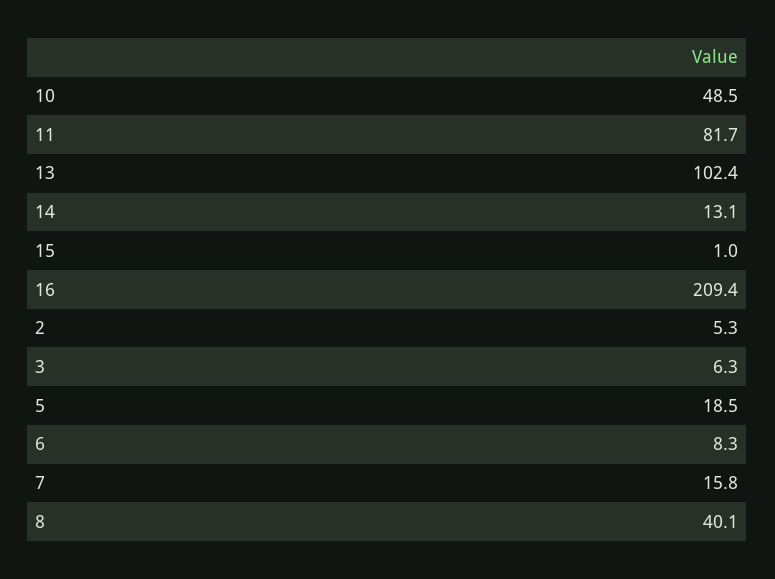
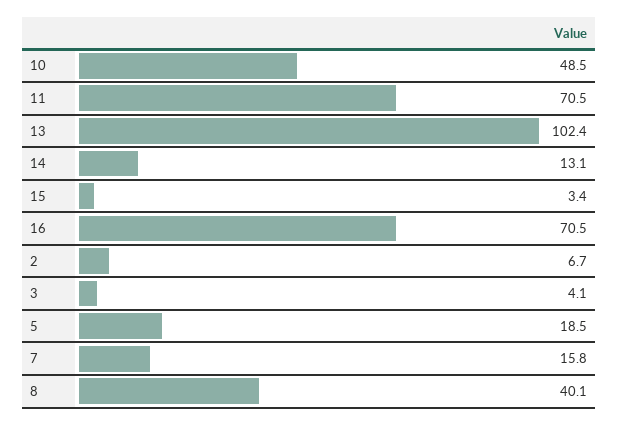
11: 81.7 -> 70.5
15: 1 -> 3.4
16: 209.4 -> 70.5
2: 5.3 -> 6.7
3: 6.3 -> 4.1
6: 8.3 -> none

